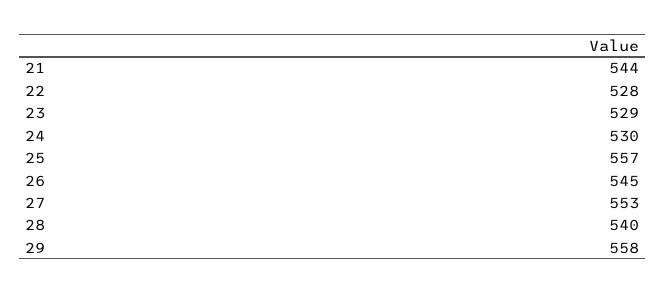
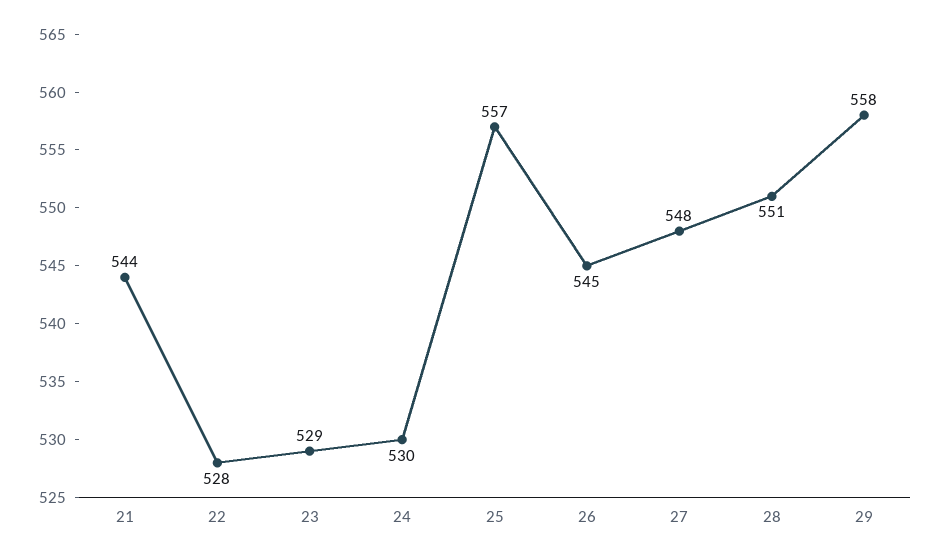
27: 553 -> 548
28: 540 -> 551

